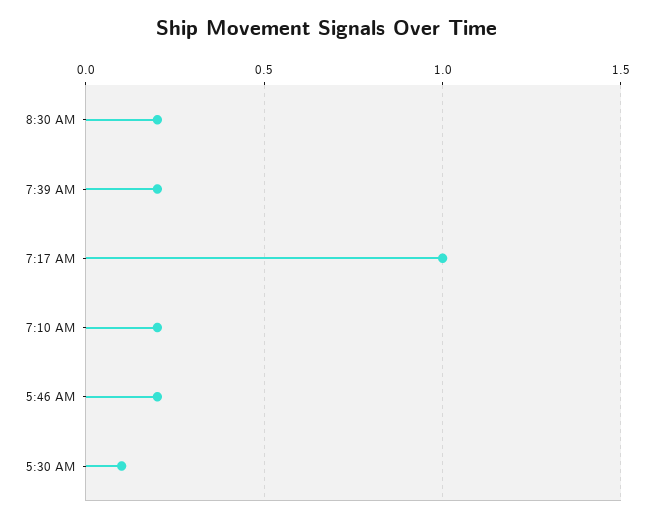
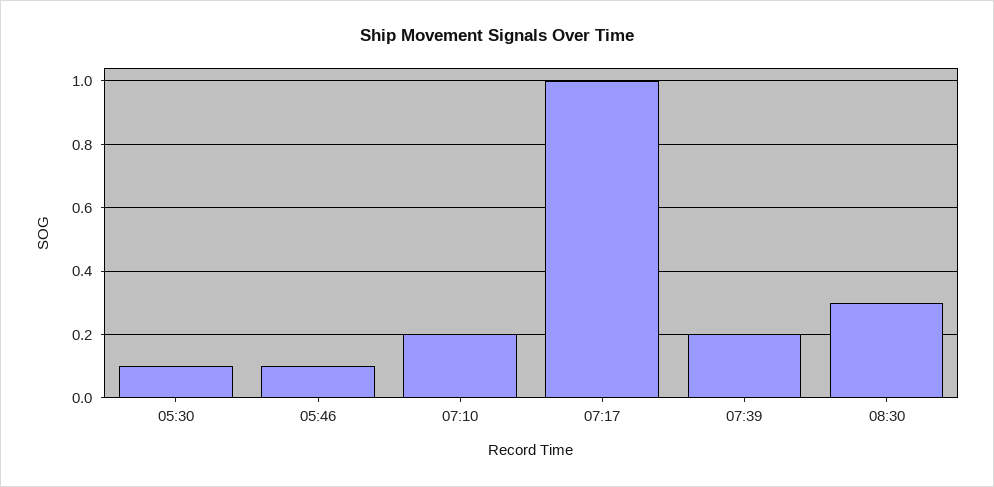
8:30 AM: 0.2 -> 0.3
5:46 AM: 0.2 -> 0.1

